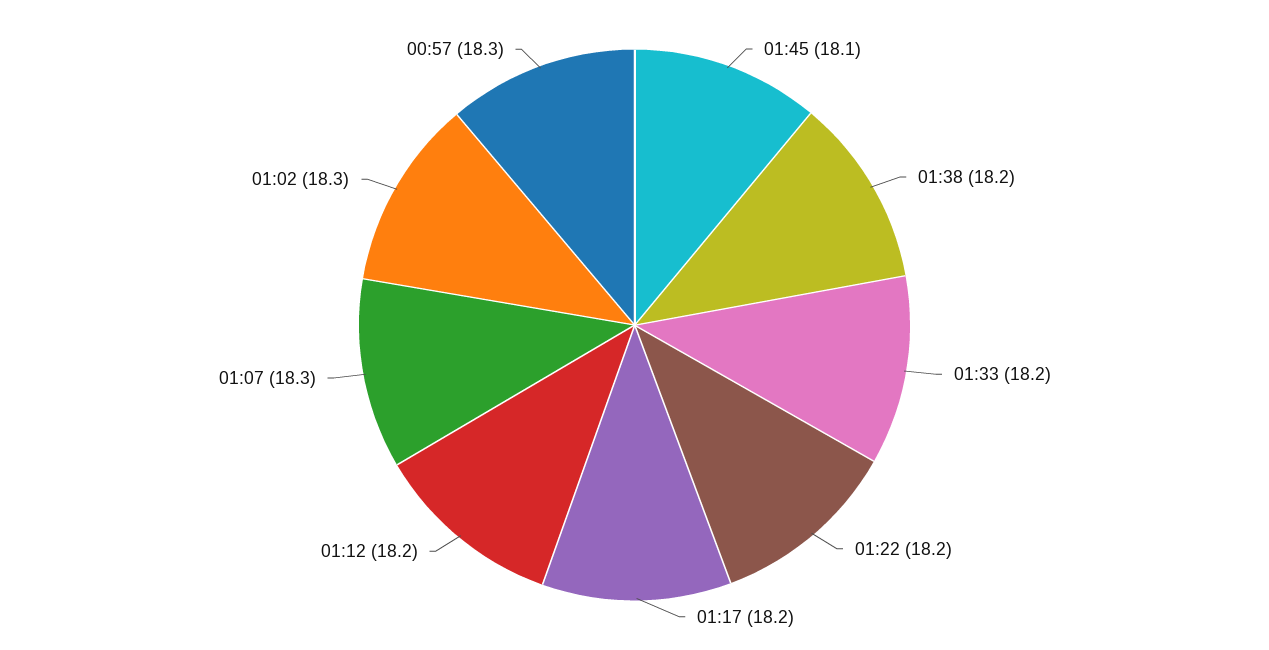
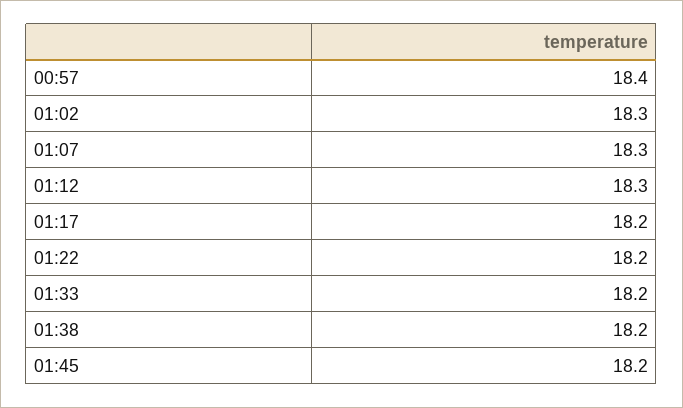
01:45: 18.1 -> 18.2
01:12: 18.2 -> 18.3
00:57: 18.3 -> 18.4

